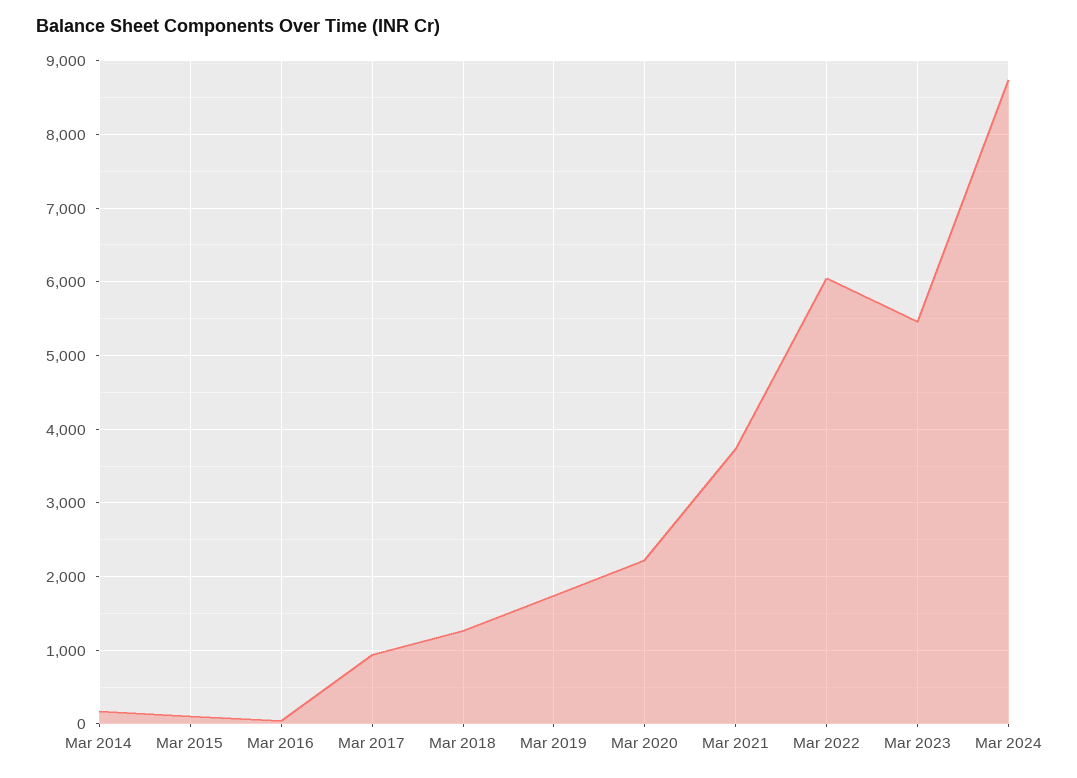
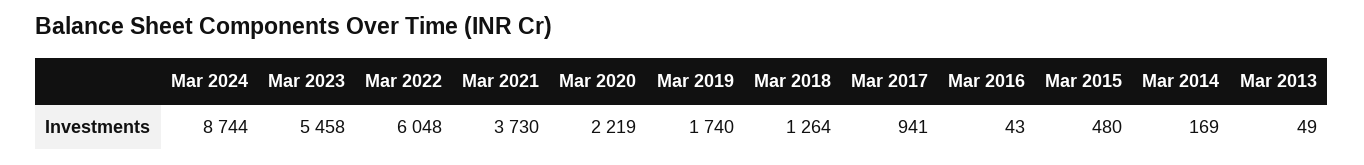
Mar 2015: 100 -> 480
Mar 2013: none -> 49

